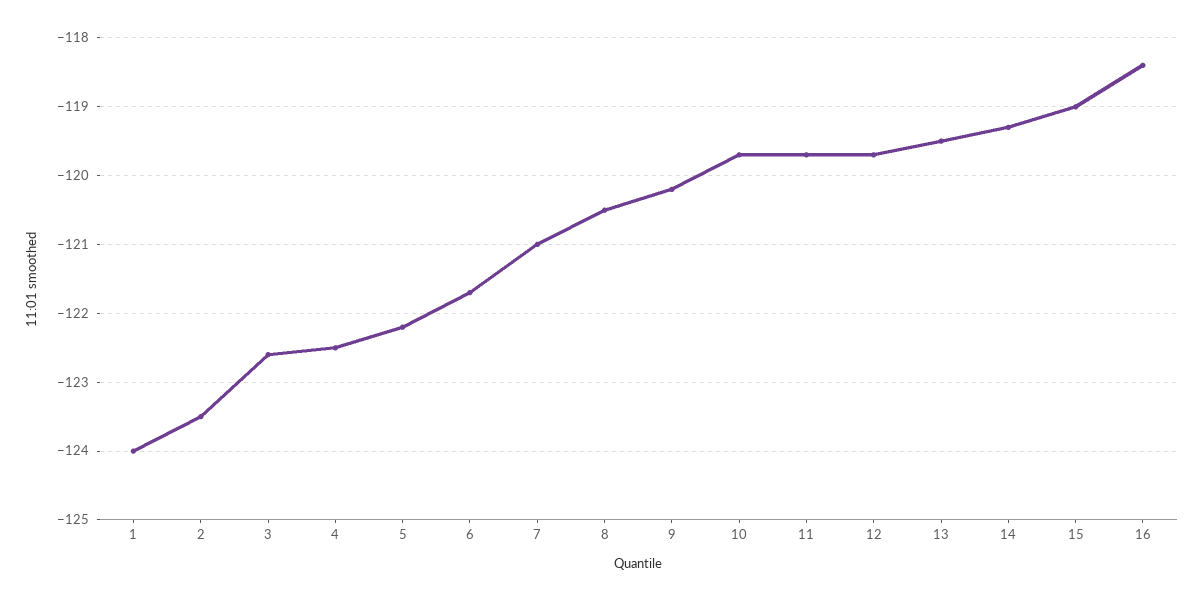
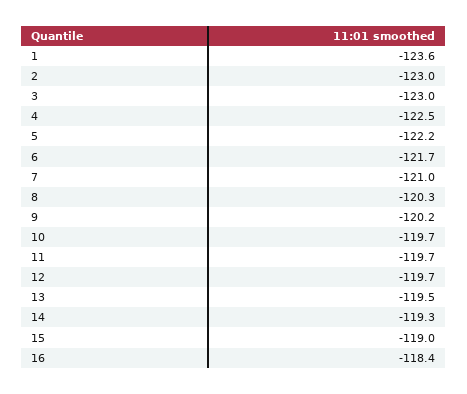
1: -124 -> -123.6
2: -123.5 -> -123
3: -122.6 -> -123
8: -120.5 -> -120.3

